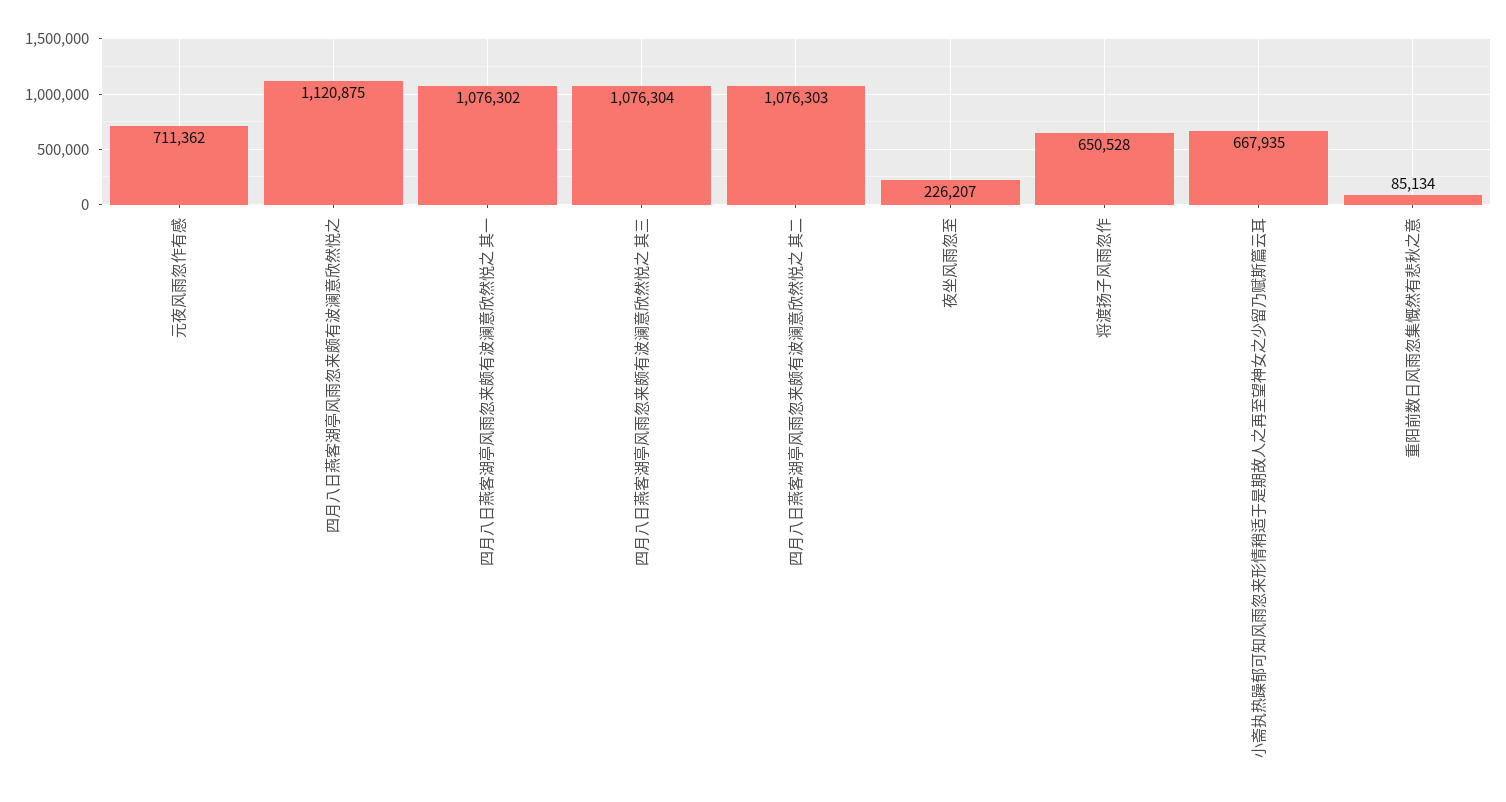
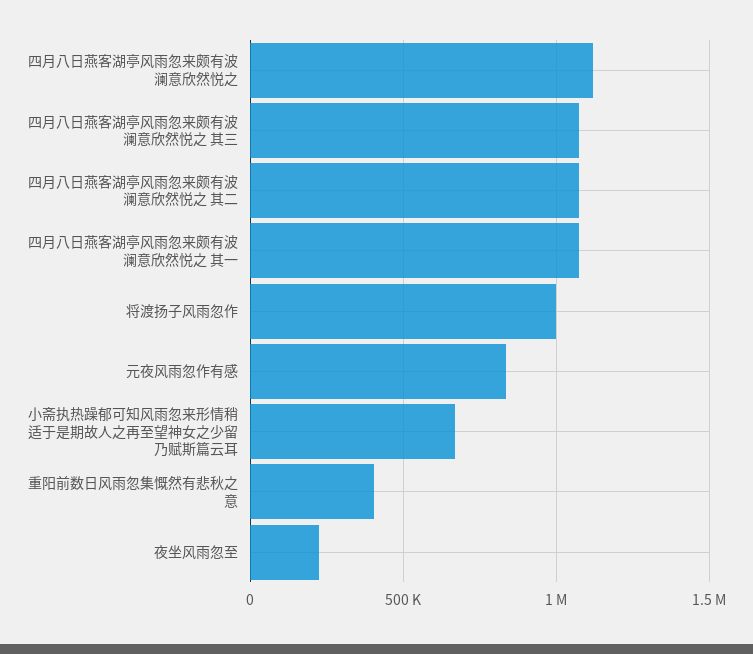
元夜风雨忽作有感: 711362 -> 850000
将渡扬子风雨忽作: 650528 -> 1000000
重阳前数日风雨忽集慨然有悲秋之意: 85134 -> 400000

